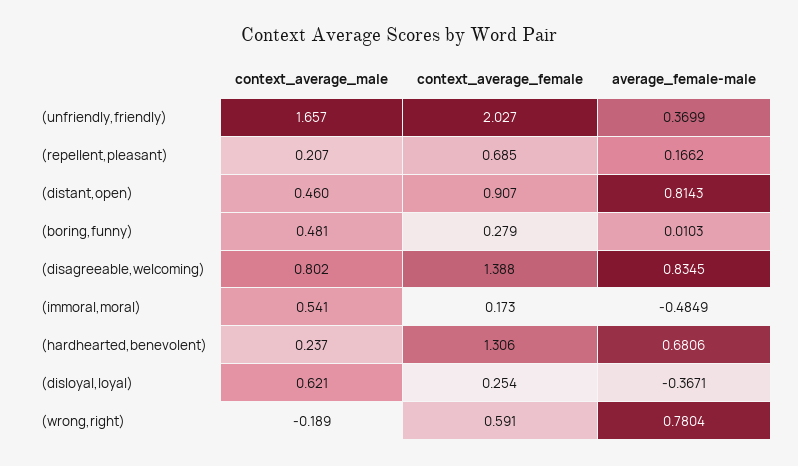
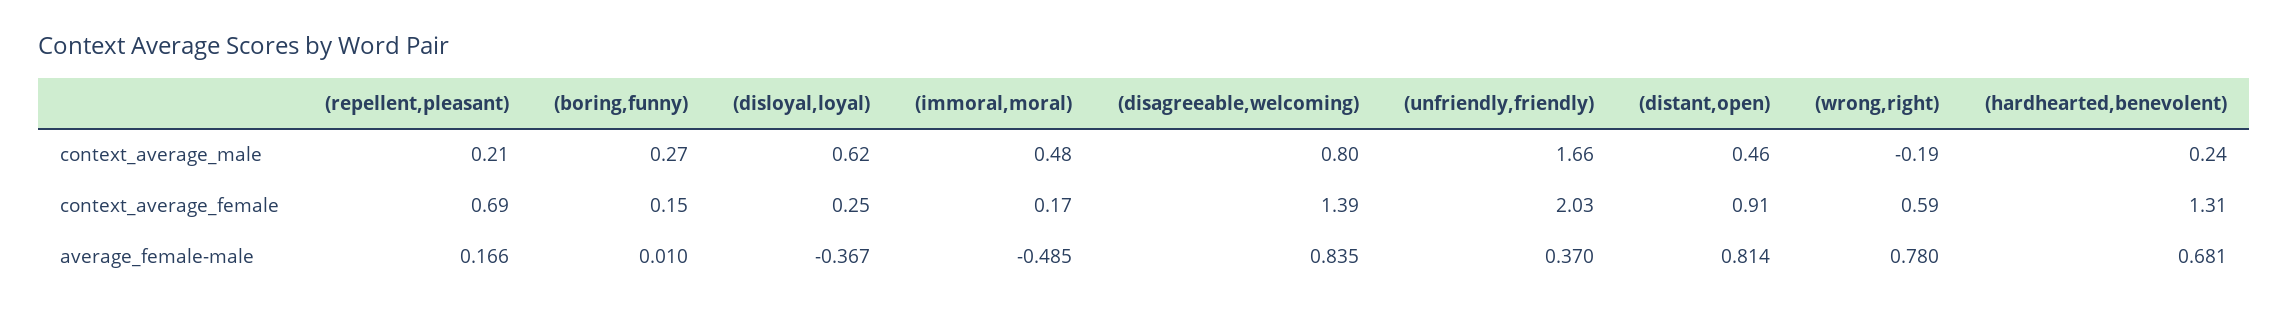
context_average_male, (boring,funny): 0.481 -> 0.27
context_average_female, (boring,funny): 0.279 -> 0.15
context_average_male, (immoral,moral): 0.541 -> 0.48

